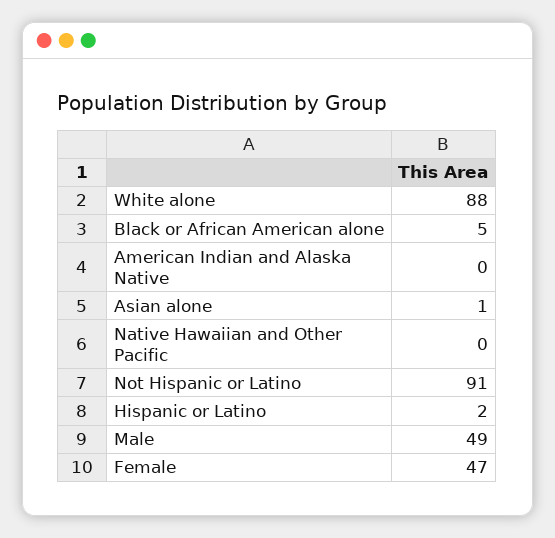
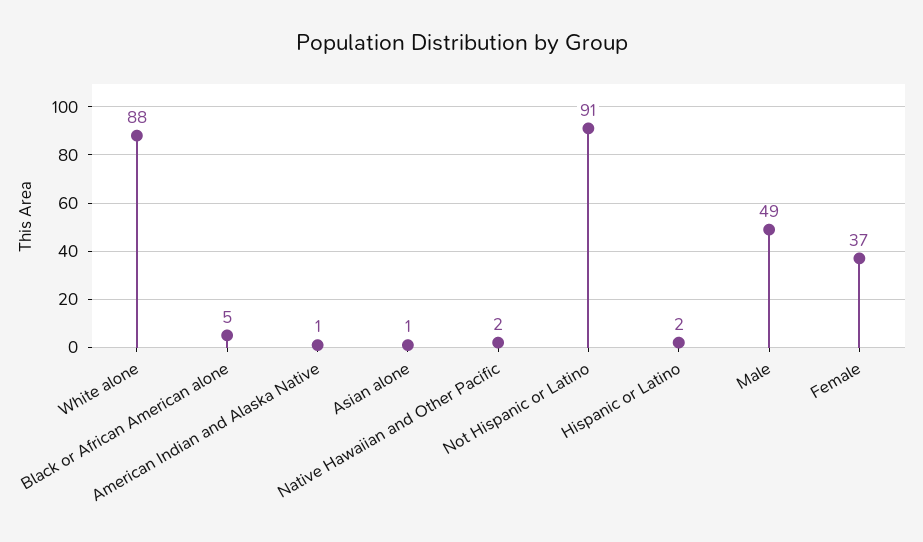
American Indian and Alaska Native: 0 -> 1
Native Hawaiian and Other Pacific: 0 -> 2
Female: 47 -> 37

